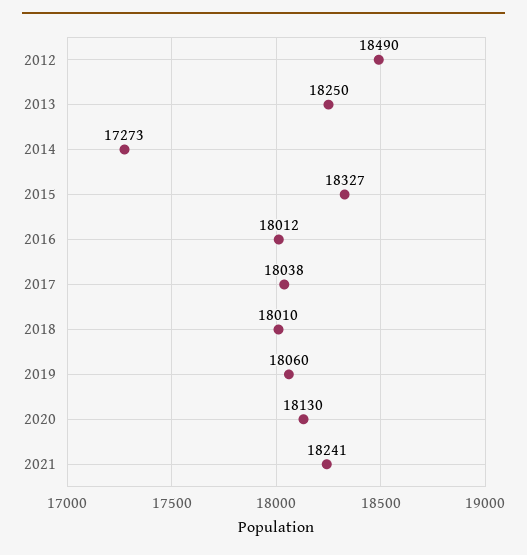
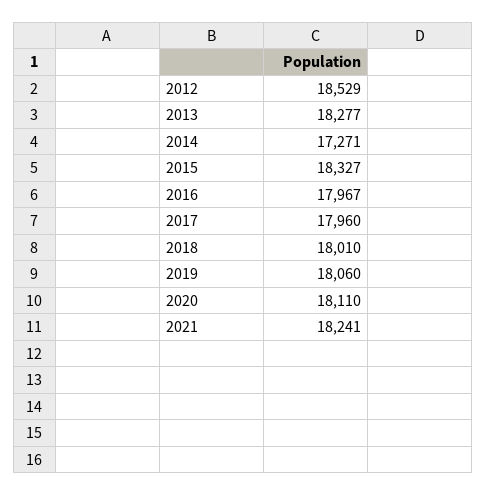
2012: 18490 -> 18529
2013: 18250 -> 18277
2014: 17273 -> 17271
2016: 18012 -> 17967
2017: 18038 -> 17960
2020: 18130 -> 18110

